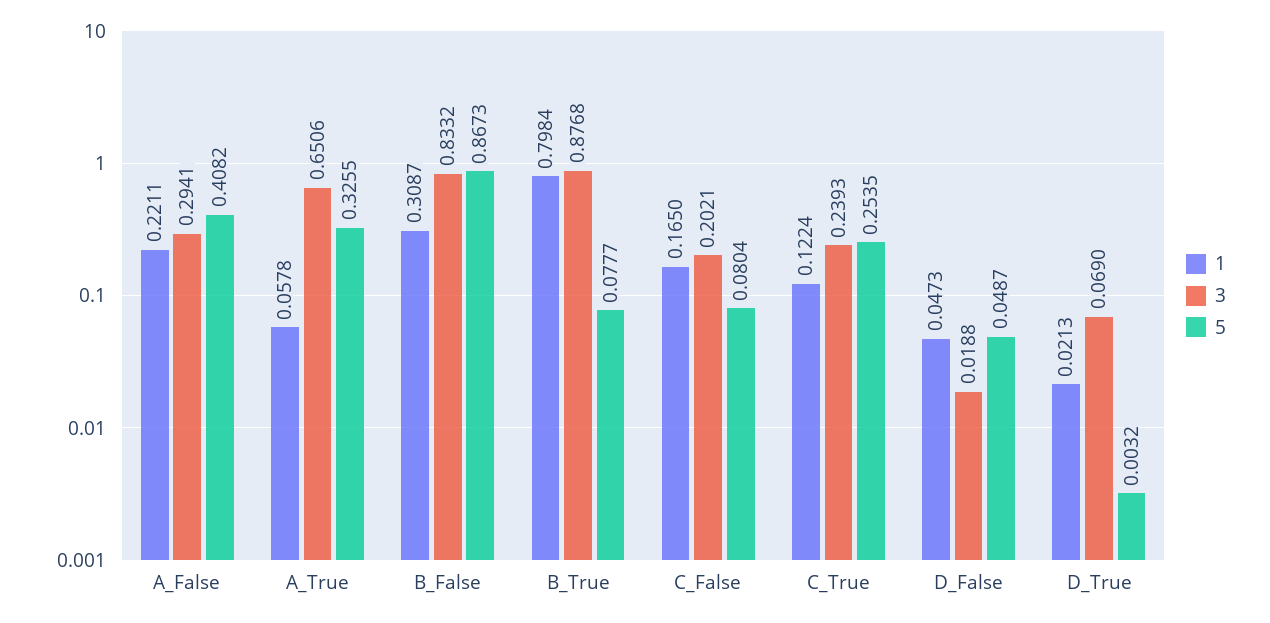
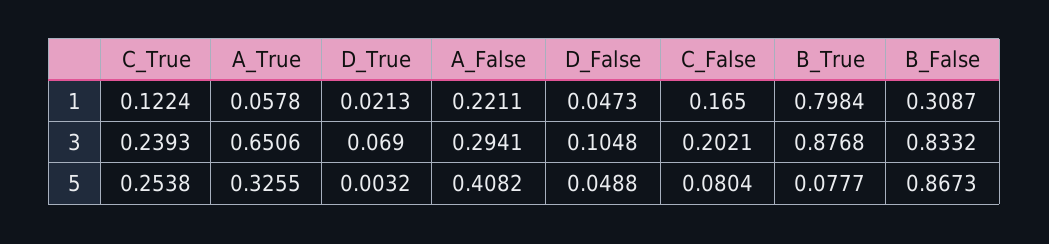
5, C_True: 0.2535 -> 0.2538
3, D_False: 0.0188 -> 0.1048
5, D_False: 0.0487 -> 0.0488

